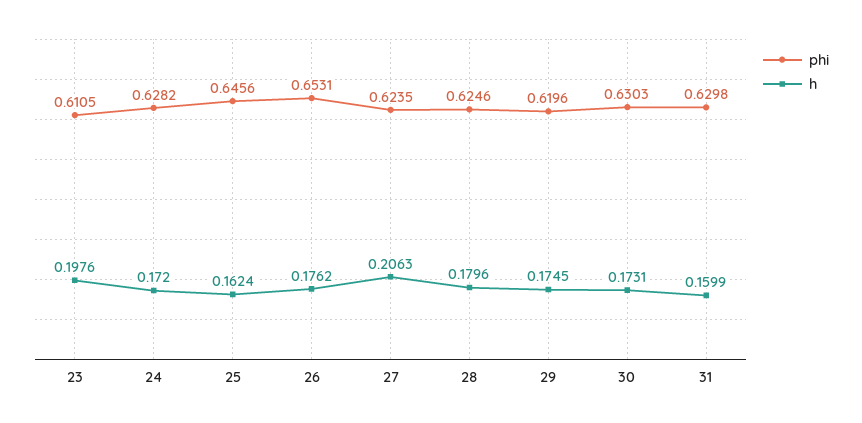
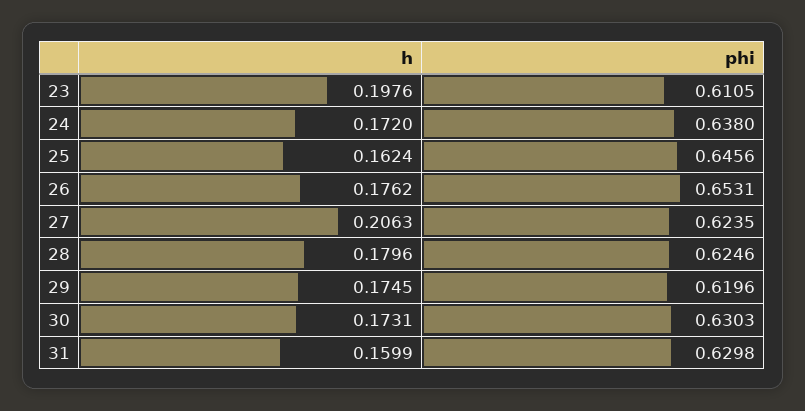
phi, 24: 0.6282 -> 0.638

